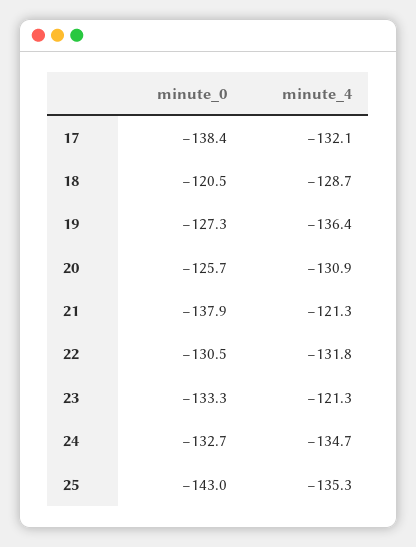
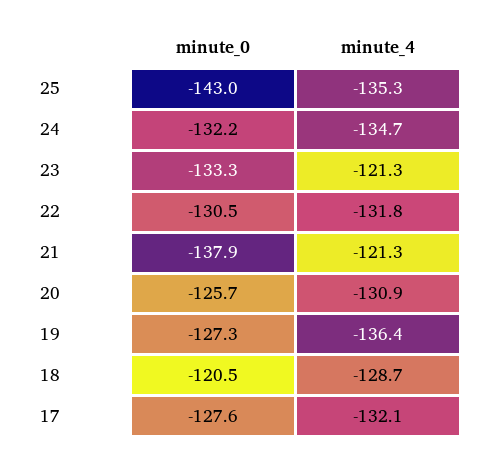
minute_0, 17: -138.4 -> -127.6
minute_0, 24: -132.7 -> -132.2

